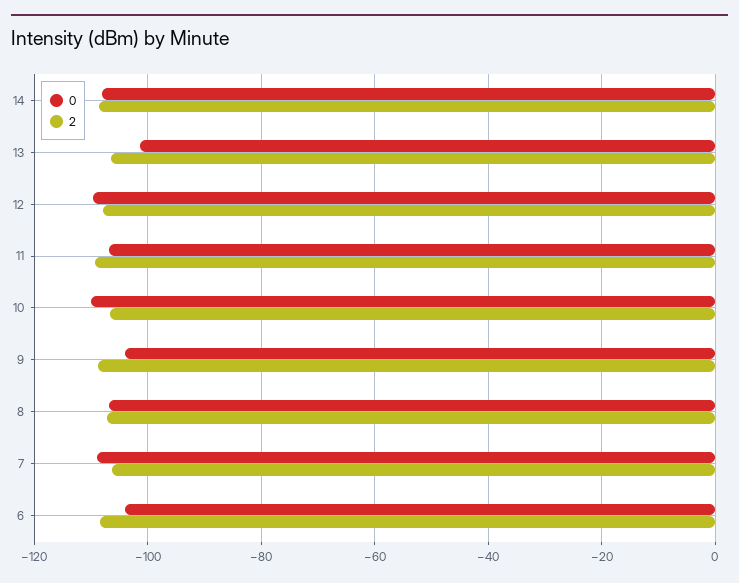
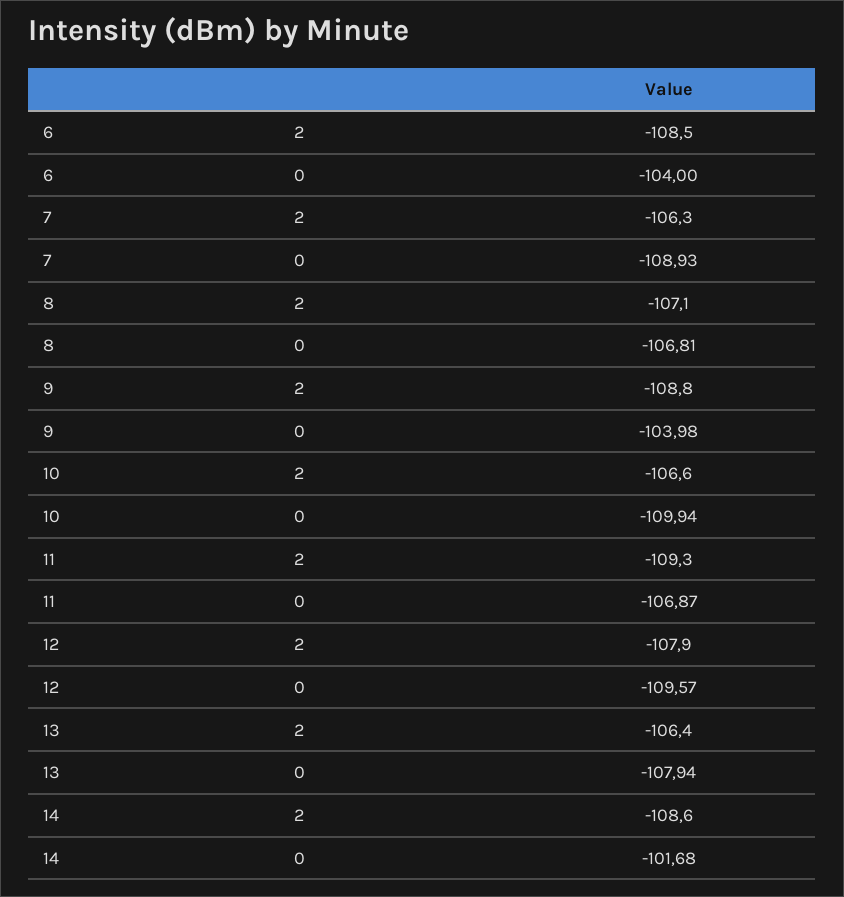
0, 14: -108 -> -101.68
0, 13: -102 -> -107.94

